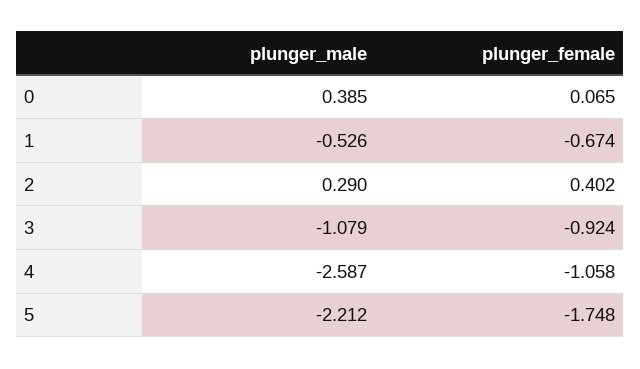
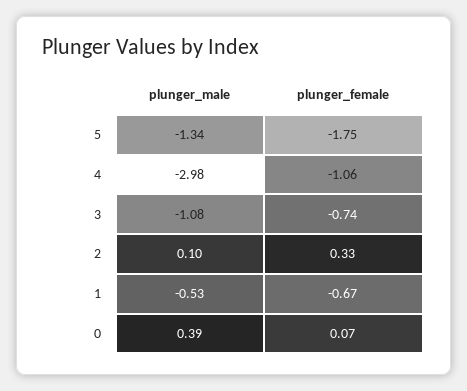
plunger_male, 2: 0.29 -> 0.1
plunger_female, 2: 0.402 -> 0.33
plunger_female, 3: -0.924 -> -0.74
plunger_male, 4: -2.587 -> -2.98
plunger_male, 5: -2.212 -> -1.34

